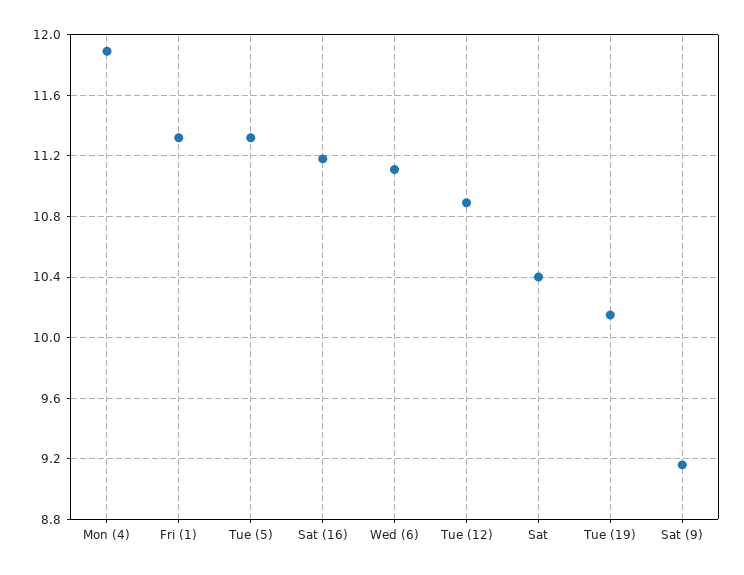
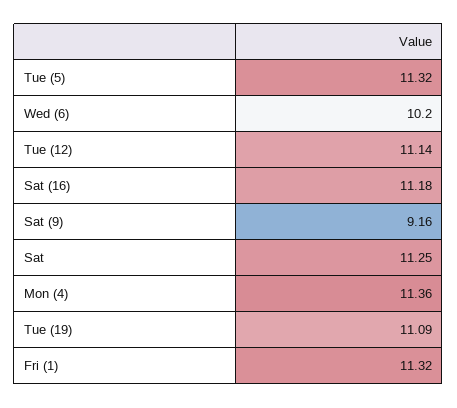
Mon (4): 11.9 -> 11.36
Wed (6): 11.1 -> 10.2
Tue (12): 10.9 -> 11.14
Sat: 10.4 -> 11.25
Tue (19): 10.15 -> 11.09

